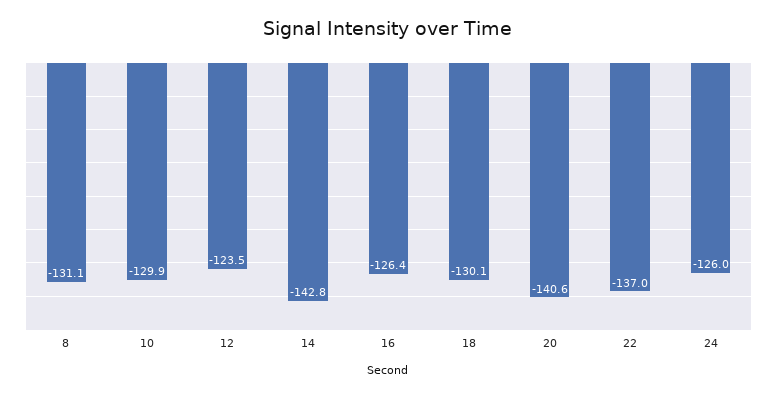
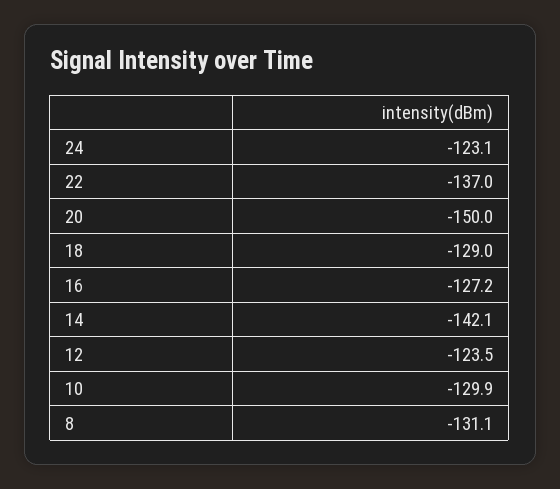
14: -142.8 -> -142.1
16: -126.4 -> -127.2
18: -130.1 -> -129
20: -140.6 -> -150
24: -126 -> -123.1

